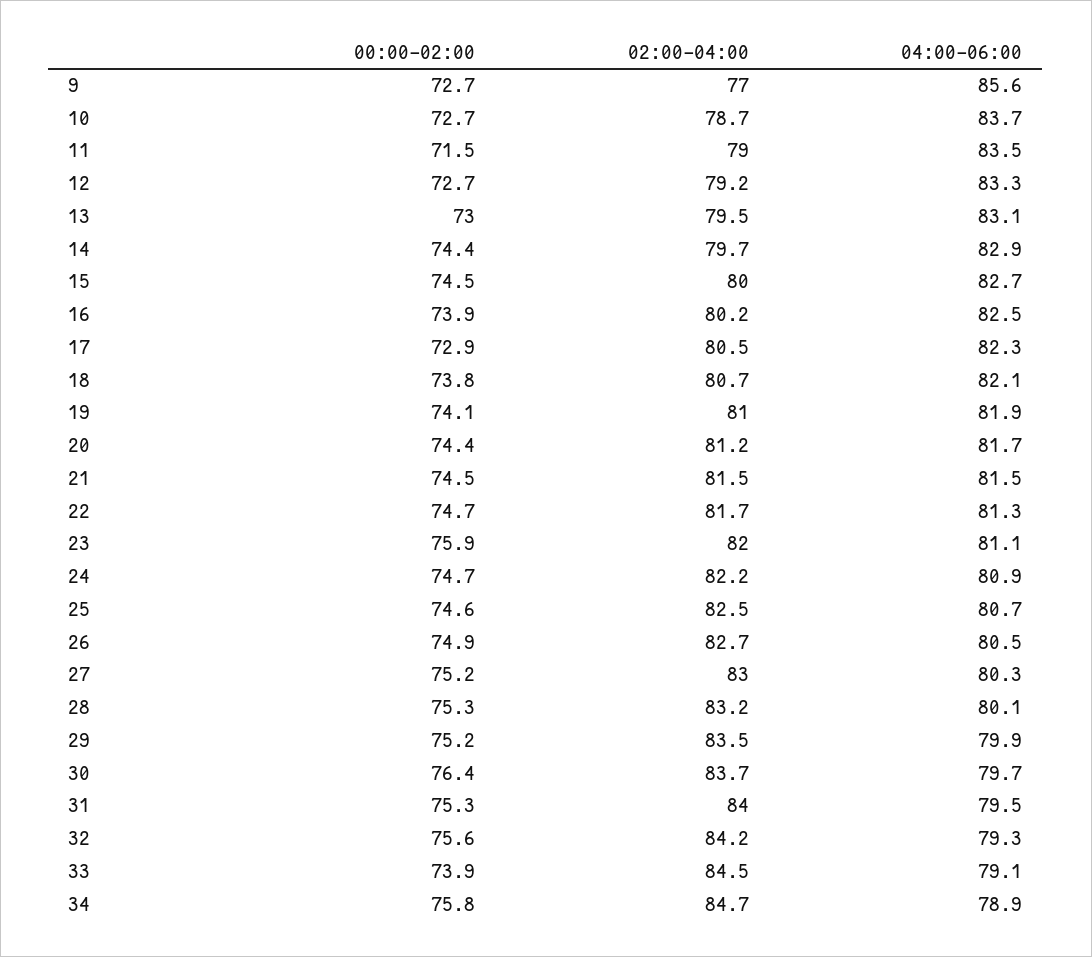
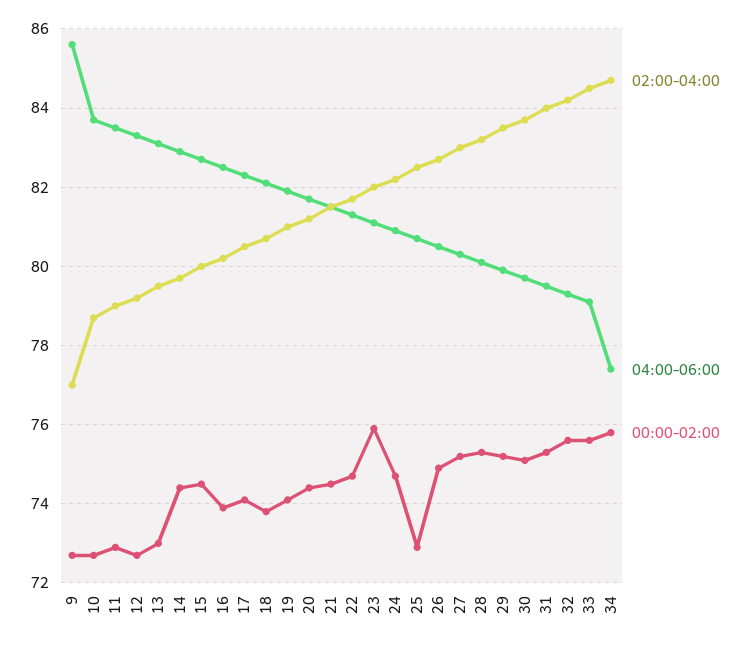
00:00-02:00, 11: 71.5 -> 73
00:00-02:00, 17: 72.9 -> 74
00:00-02:00, 25: 74.6 -> 73
00:00-02:00, 30: 76.4 -> 75
00:00-02:00, 33: 73.9 -> 75.5
04:00-06:00, 34: 78.9 -> 77.5

